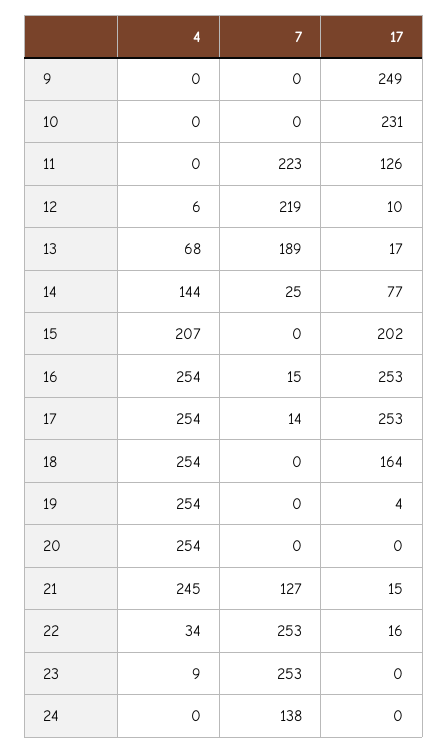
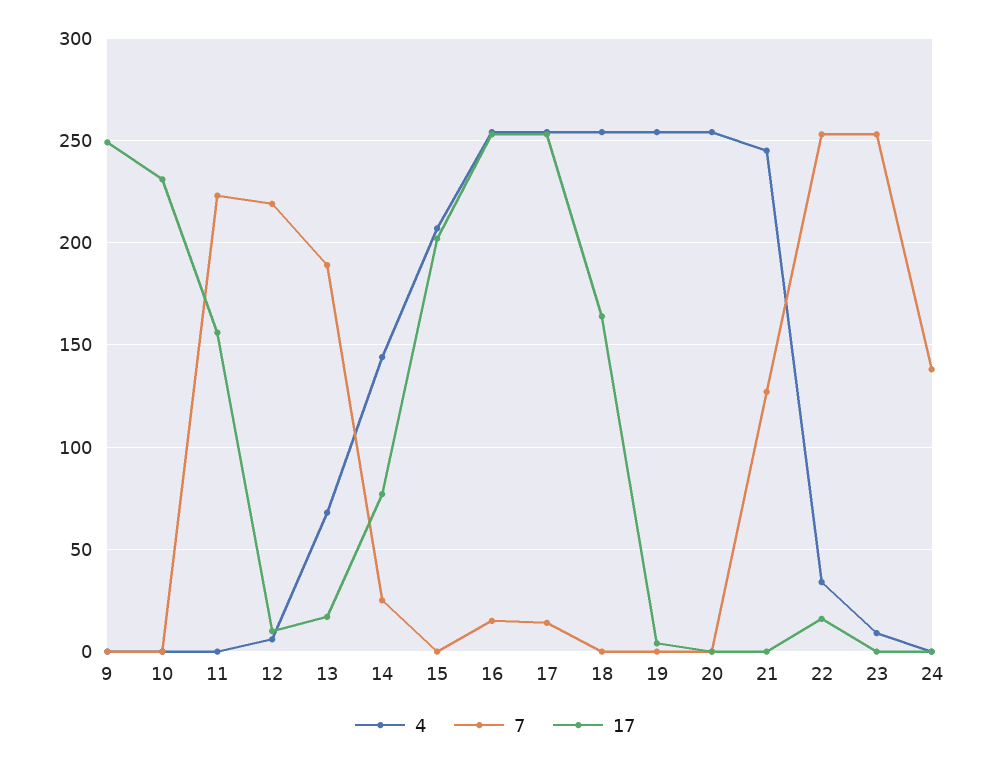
17, 11: 126 -> 155
17, 21: 15 -> 0

